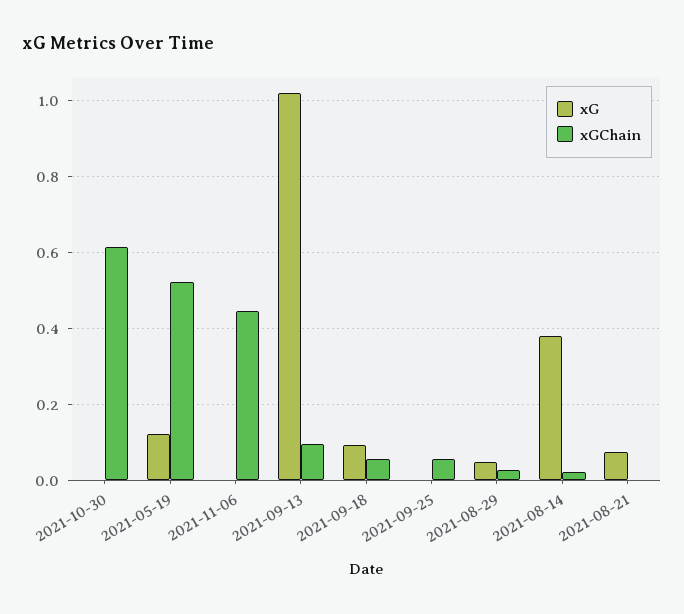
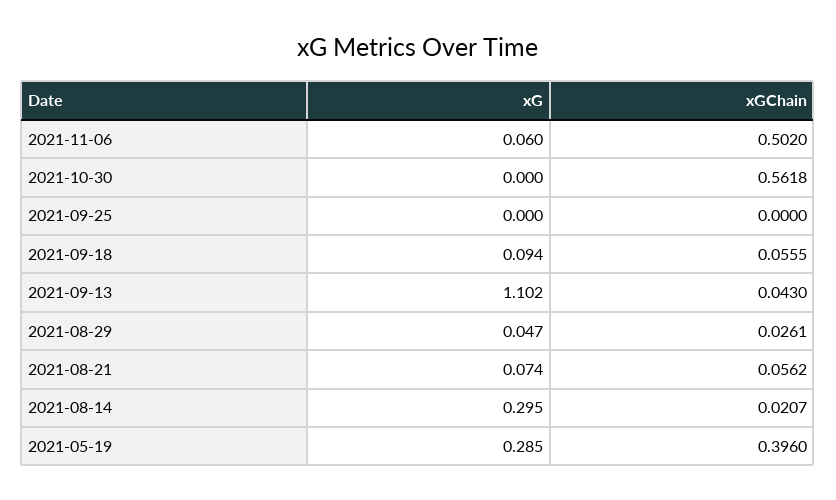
xGChain, 2021-10-30: 0.62 -> 0.5618
xG, 2021-05-19: 0.12 -> 0.285
xGChain, 2021-05-19: 0.52 -> 0.396
xG, 2021-11-06: 0 -> 0.06
xGChain, 2021-11-06: 0.44 -> 0.502
xG, 2021-09-13: 1.02 -> 1.102
xGChain, 2021-09-13: 0.1 -> 0.043
xGChain, 2021-09-25: 0.06 -> 0
xG, 2021-08-14: 0.38 -> 0.295
xGChain, 2021-08-21: 0 -> 0.0562

